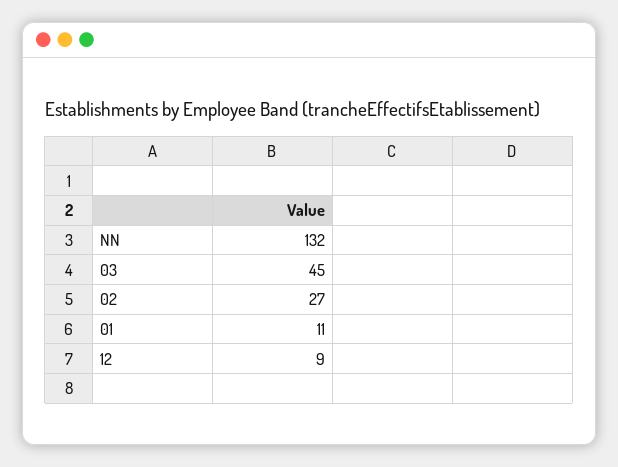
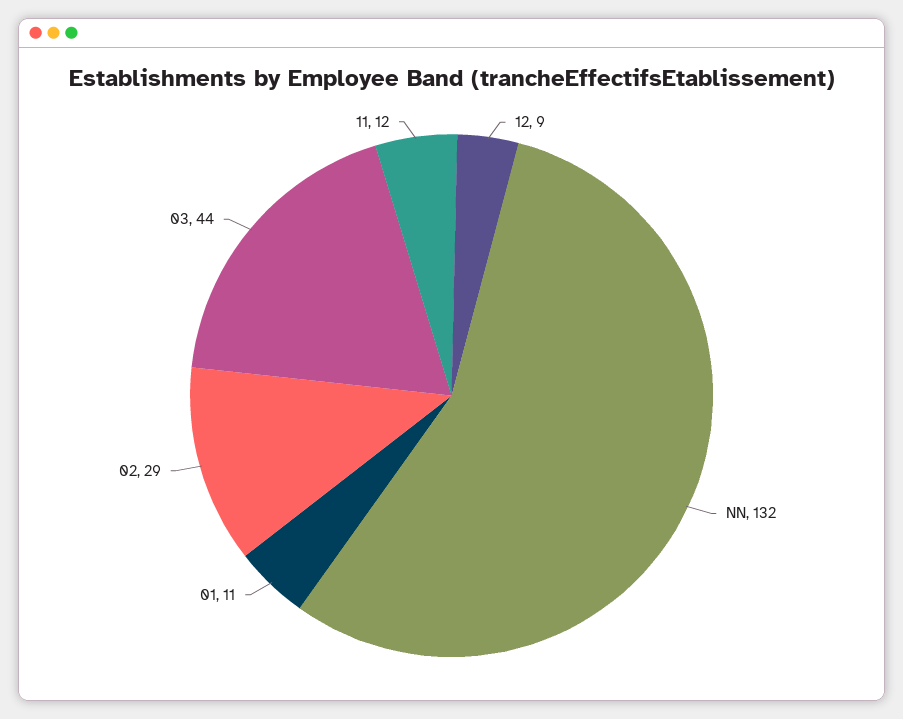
03: 45 -> 44
02: 27 -> 29
11: none -> 12

